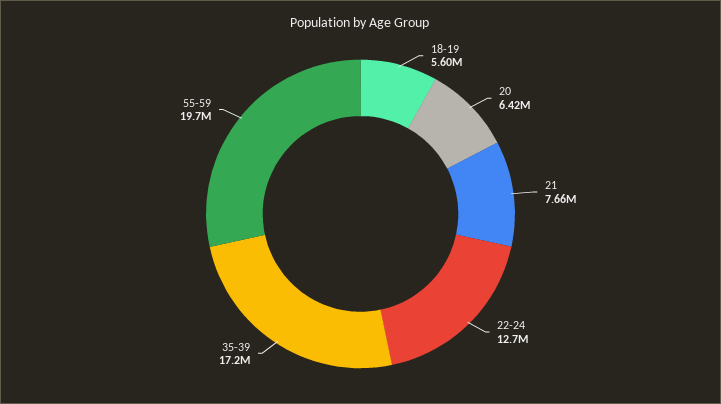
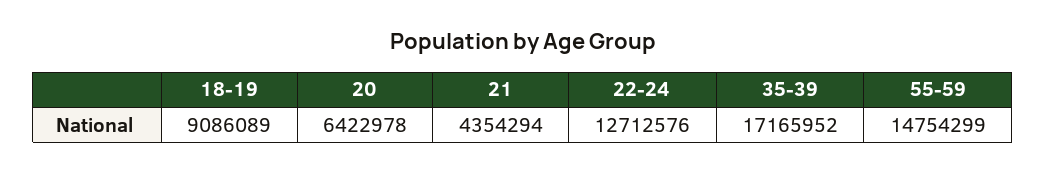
18-19: 5600000 -> 9086089
21: 7660000 -> 4354294
55-59: 19700000 -> 14754299

